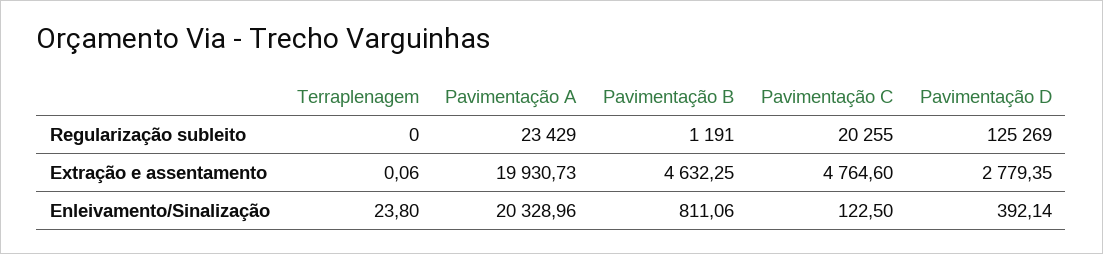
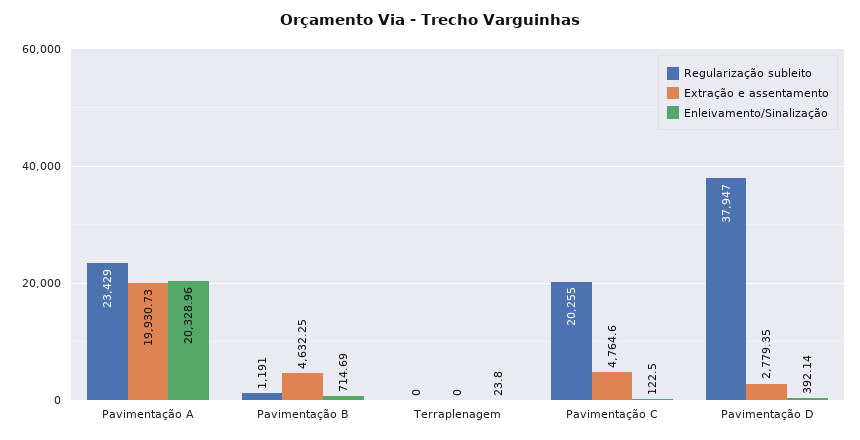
Regularização subleito, Pavimentação D: 125269 -> 37947
Extração e assentamento, Terraplenagem: 0.06 -> 0
Enleivamento/Sinalização, Pavimentação B: 811.06 -> 714.69

